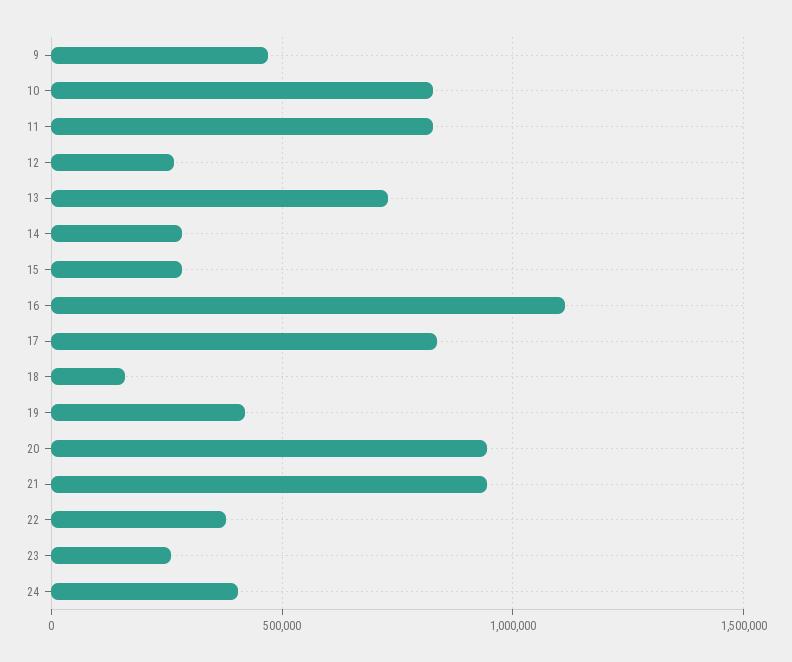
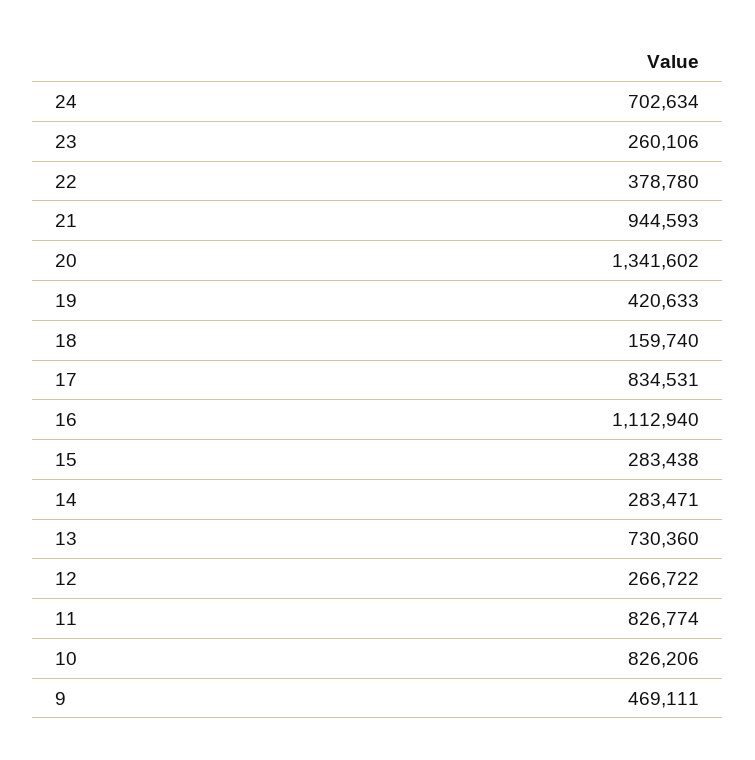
20: 950000 -> 1341602
24: 400000 -> 702634

